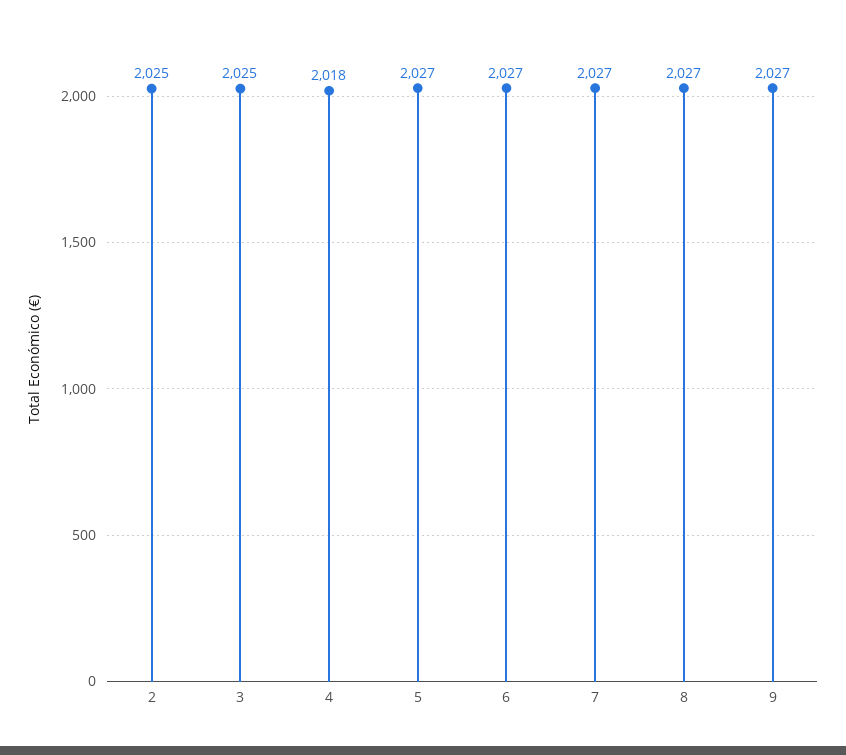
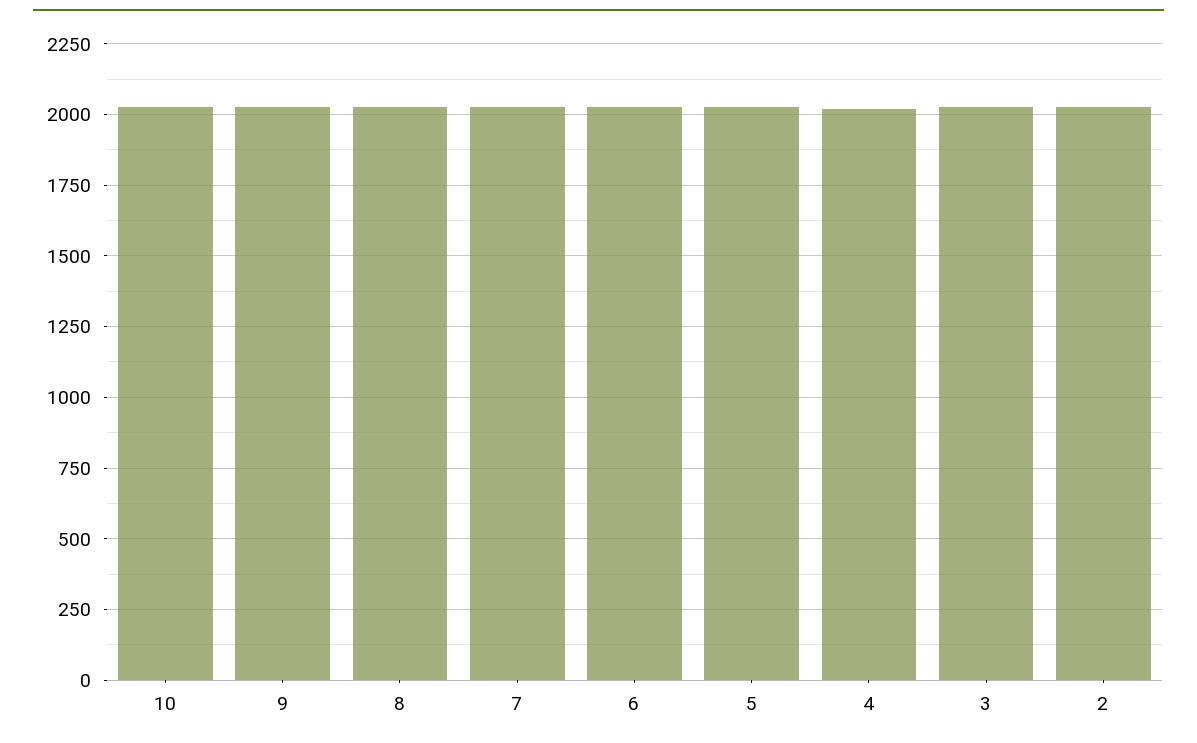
10: none -> 2025

